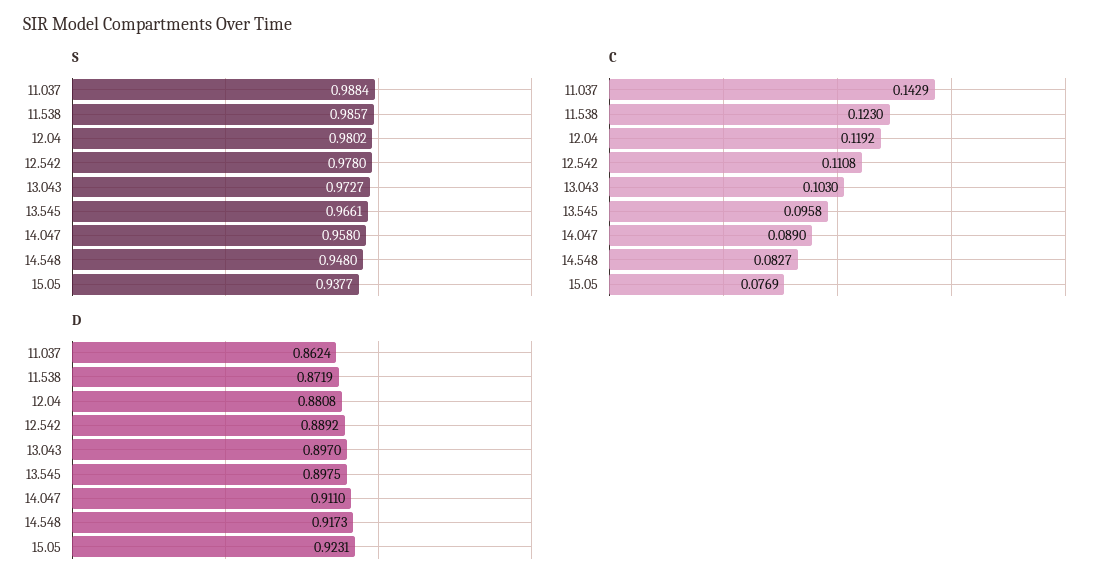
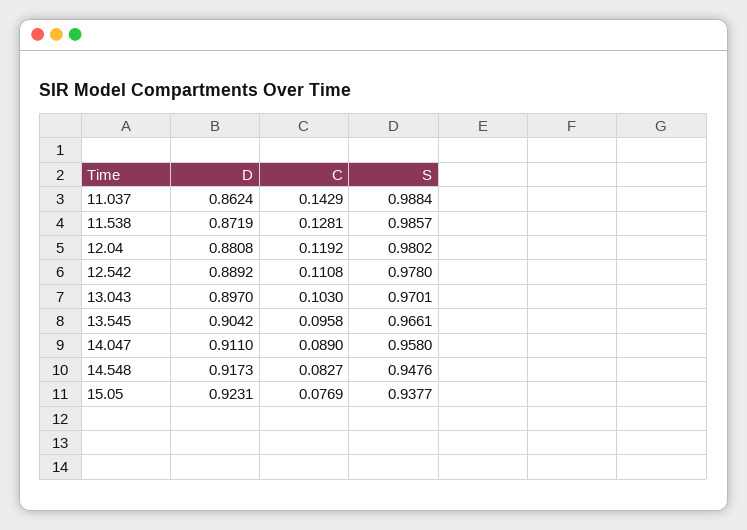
S, 13.043: 0.9727 -> 0.9701
S, 14.548: 0.948 -> 0.9476
C, 11.538: 0.123 -> 0.1281
D, 13.545: 0.8975 -> 0.9042

